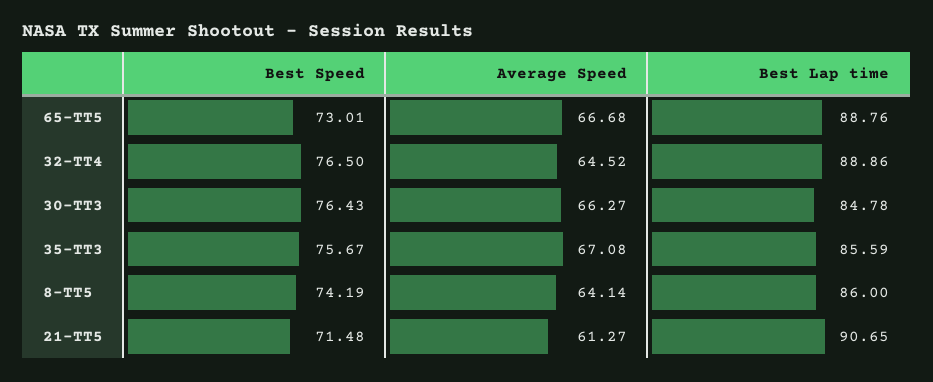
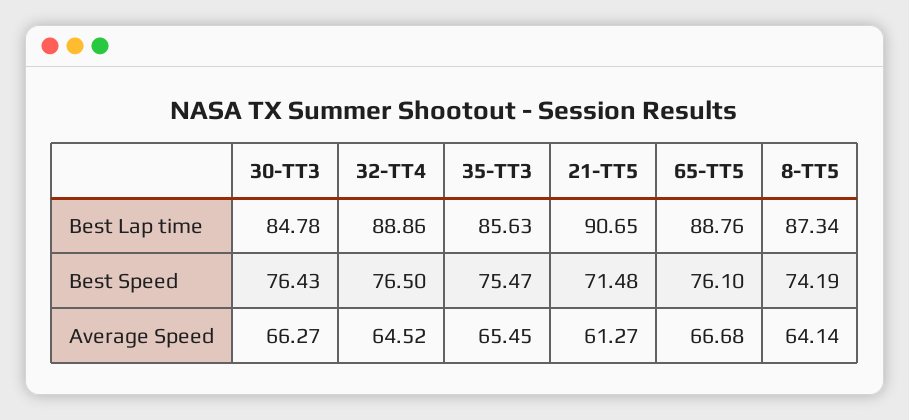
Best Speed, 65-TT5: 73.01 -> 76.1
Best Speed, 35-TT3: 75.67 -> 75.47
Average Speed, 35-TT3: 67.08 -> 65.45
Best Lap time, 35-TT3: 85.59 -> 85.63
Best Lap time, 8-TT5: 86 -> 87.34

